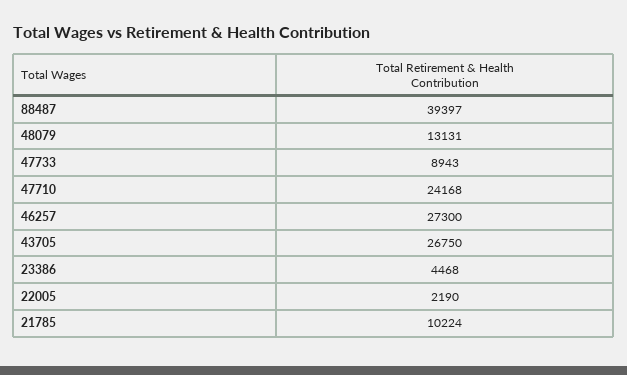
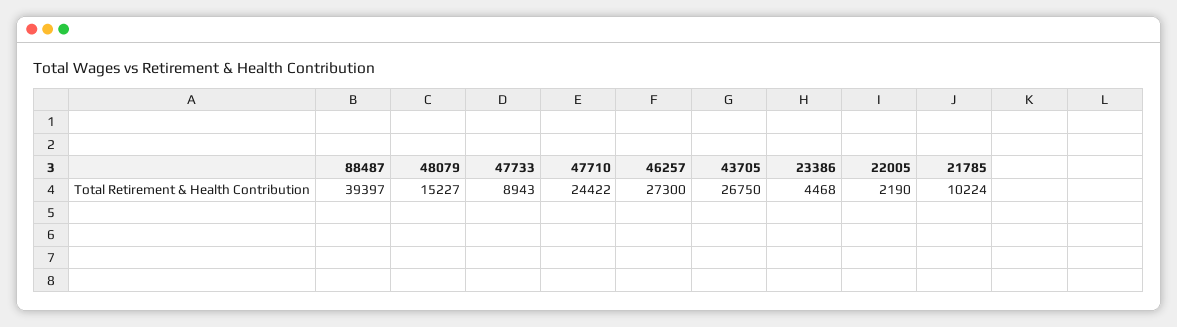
48079: 13131 -> 15227
47710: 24168 -> 24422

